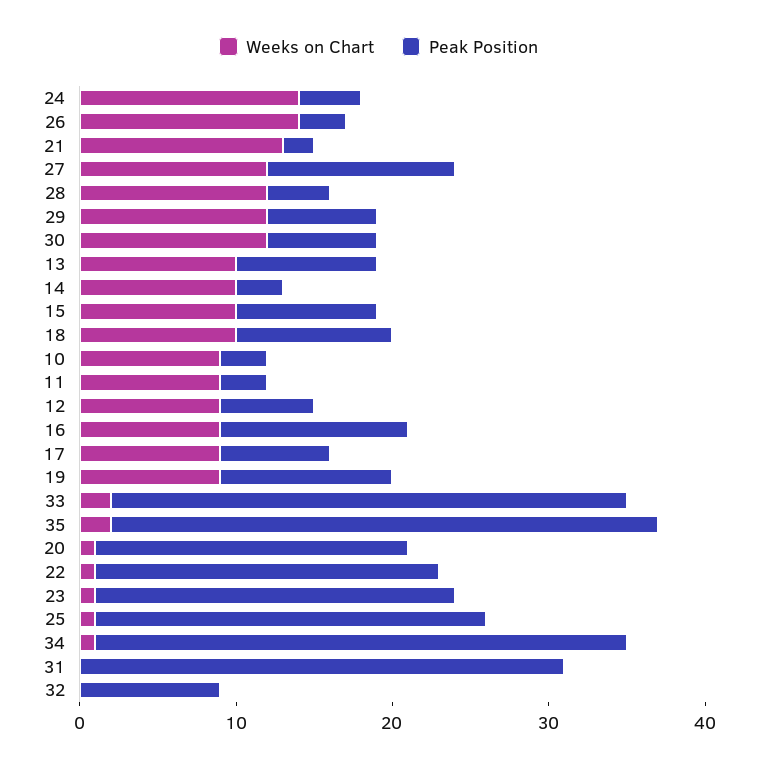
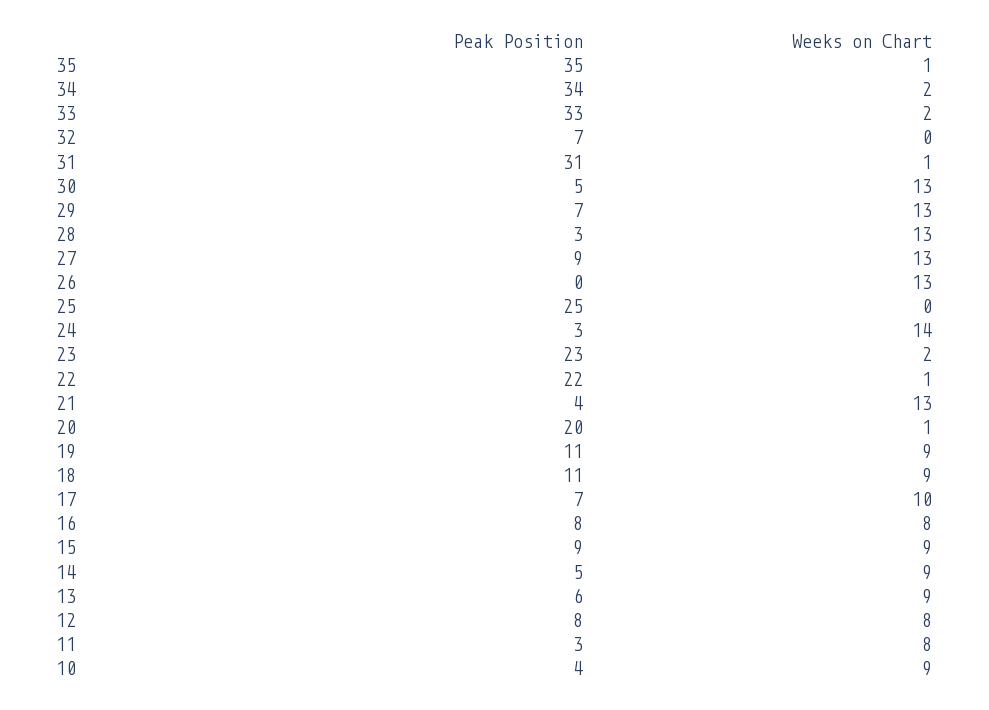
Peak Position, 24: 4 -> 3
Weeks on Chart, 26: 14 -> 13
Peak Position, 26: 3 -> 0
Peak Position, 21: 2 -> 4
Weeks on Chart, 27: 12 -> 13
Peak Position, 27: 12 -> 9
Weeks on Chart, 28: 12 -> 13
Peak Position, 28: 4 -> 3
Weeks on Chart, 29: 12 -> 13
Weeks on Chart, 30: 12 -> 13
Peak Position, 30: 7 -> 5
Weeks on Chart, 13: 10 -> 9
Peak Position, 13: 9 -> 6
Weeks on Chart, 14: 10 -> 9
Peak Position, 14: 3 -> 5
Weeks on Chart, 15: 10 -> 9
Weeks on Chart, 18: 10 -> 9
Peak Position, 18: 10 -> 11
Peak Position, 10: 3 -> 4
Weeks on Chart, 11: 9 -> 8
Weeks on Chart, 12: 9 -> 8
Peak Position, 12: 6 -> 8
Weeks on Chart, 16: 9 -> 8
Peak Position, 16: 12 -> 8
Weeks on Chart, 17: 9 -> 10
Weeks on Chart, 35: 2 -> 1
Weeks on Chart, 23: 1 -> 2
Weeks on Chart, 25: 1 -> 0
Weeks on Chart, 34: 1 -> 2
Weeks on Chart, 31: 0 -> 1
Peak Position, 32: 9 -> 7

